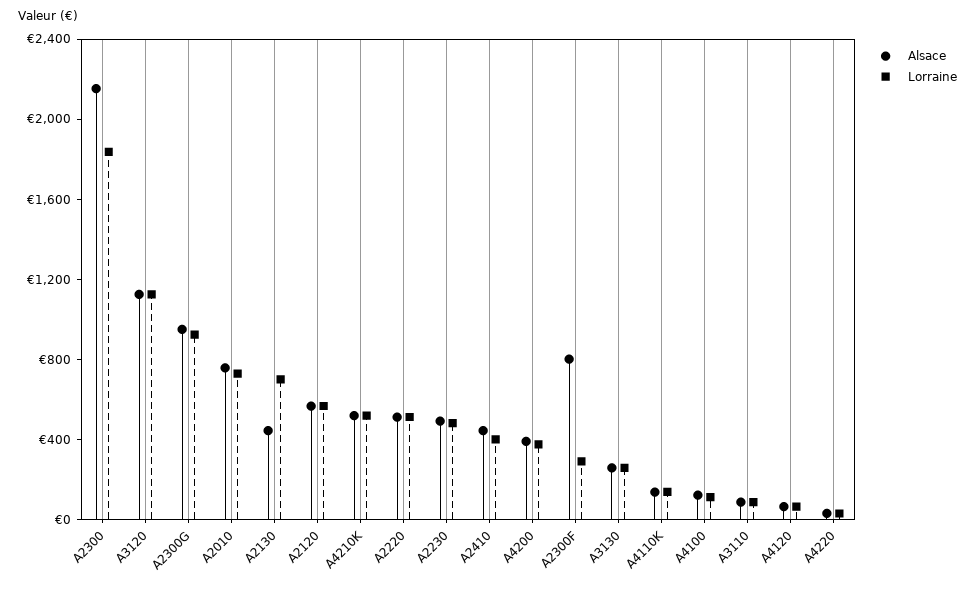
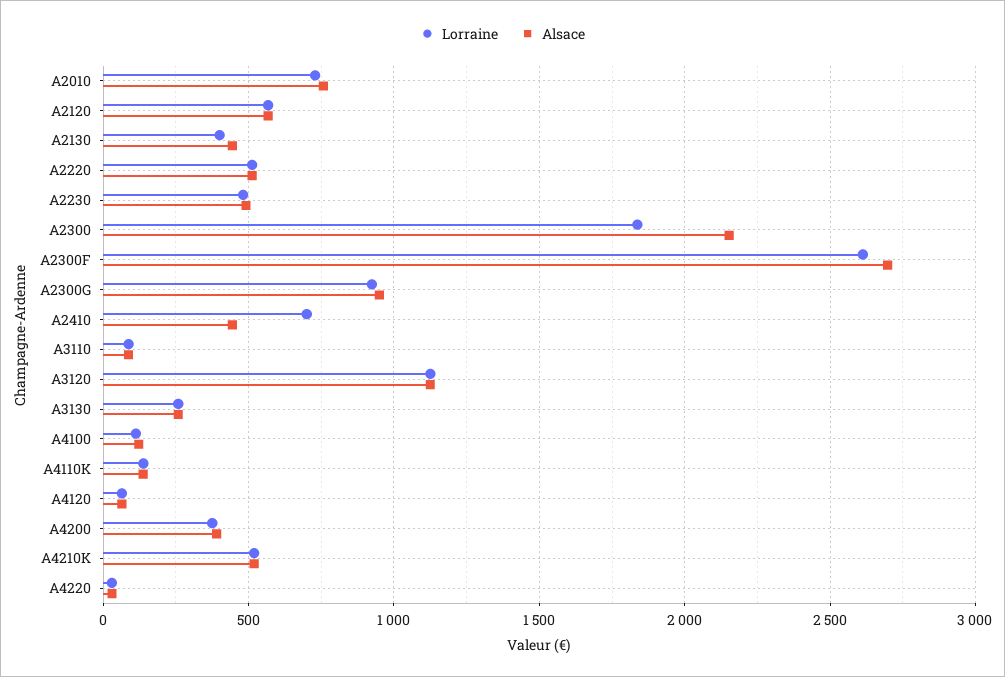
Lorraine, A2130: 700 -> 400
Lorraine, A2410: 400 -> 700
Alsace, A2300F: 800 -> 2700
Lorraine, A2300F: 300 -> 2600

